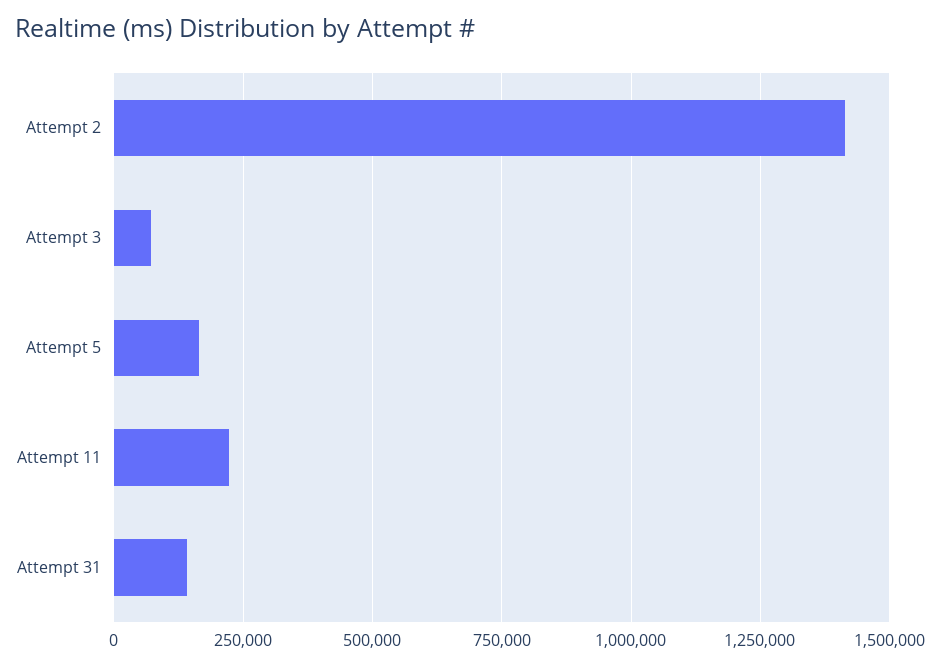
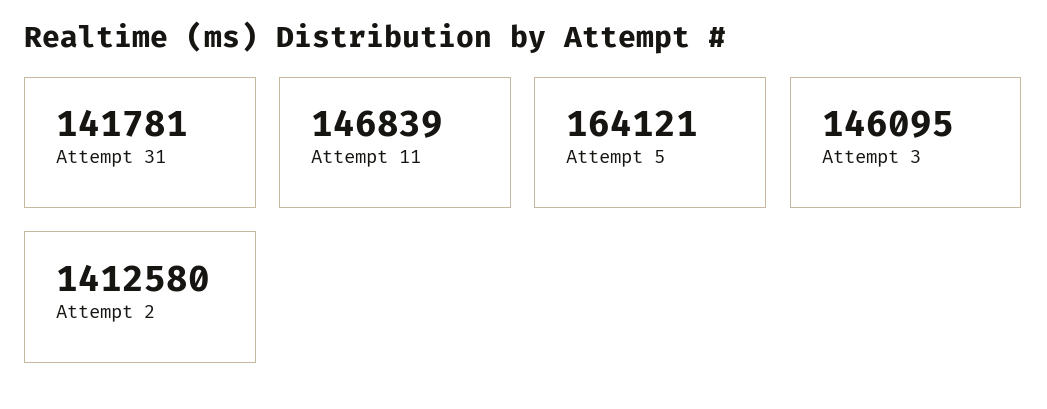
Attempt 3: 75000 -> 146095
Attempt 11: 225000 -> 146839

